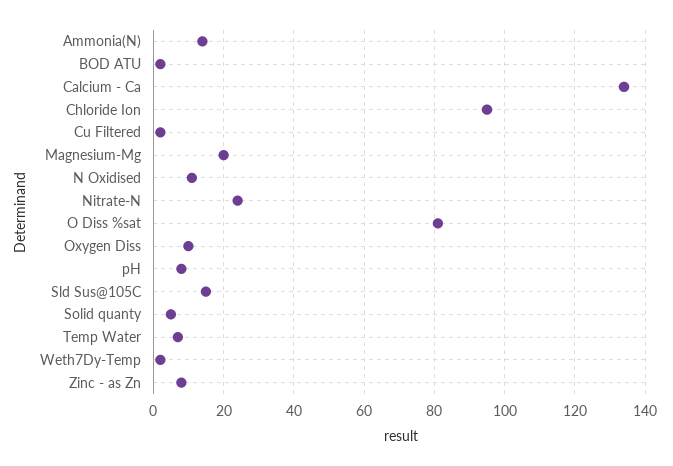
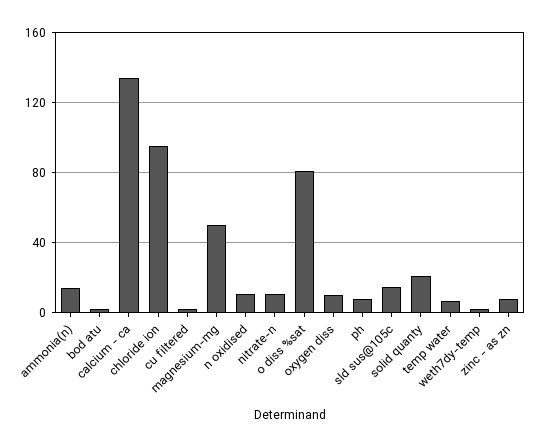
Magnesium-Mg: 20 -> 50
Nitrate-N: 25 -> 10
Solid quanty: 5 -> 20

